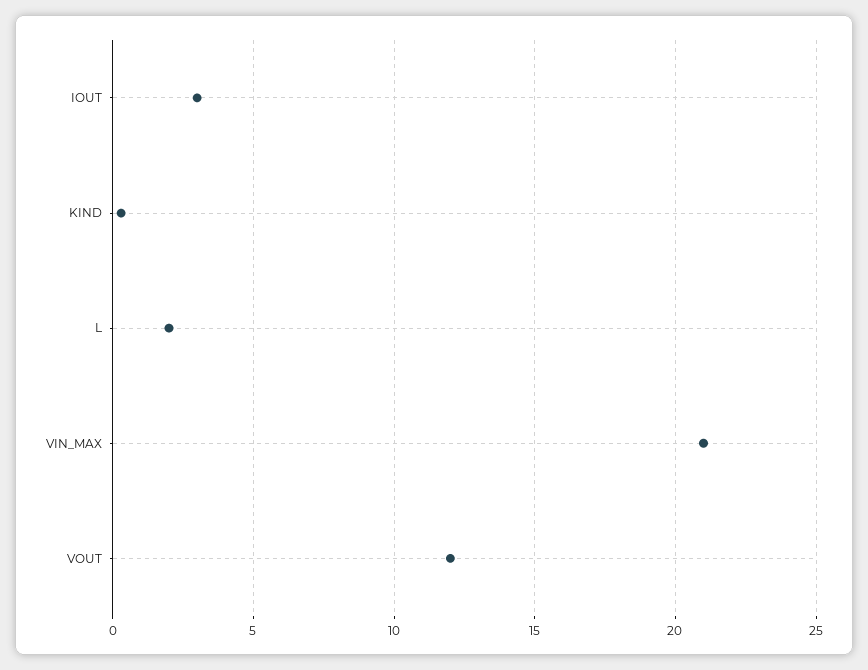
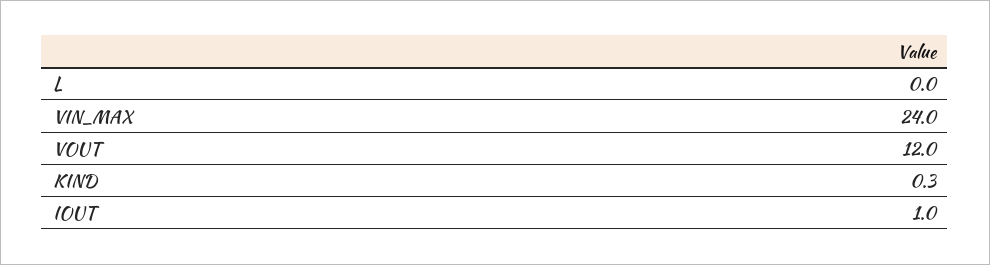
IOUT: 3 -> 1
L: 2 -> 0
VIN_MAX: 21 -> 24

